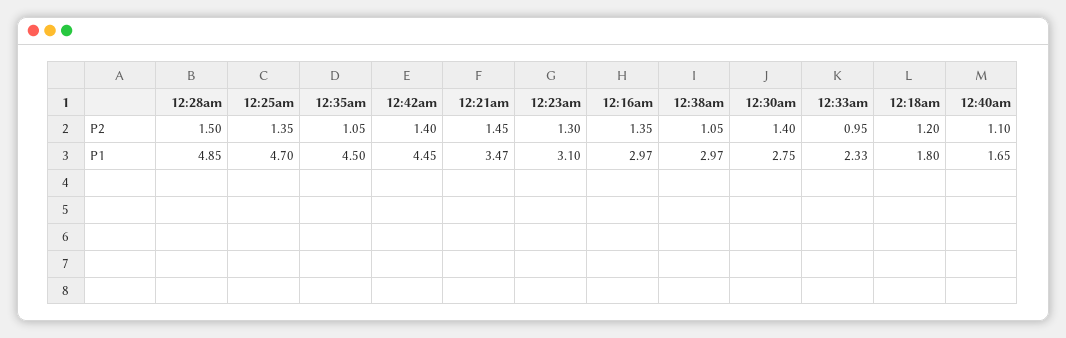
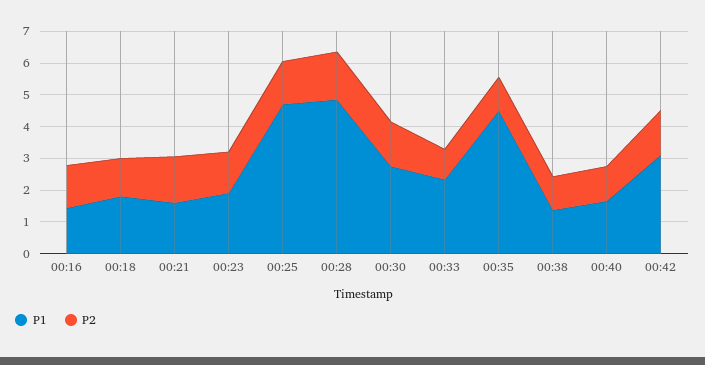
P1, 12:42am: 4.45 -> 3
P1, 12:21am: 3.47 -> 1.5
P1, 12:23am: 3.1 -> 2
P1, 12:16am: 2.97 -> 1.5
P1, 12:38am: 2.97 -> 1.5

